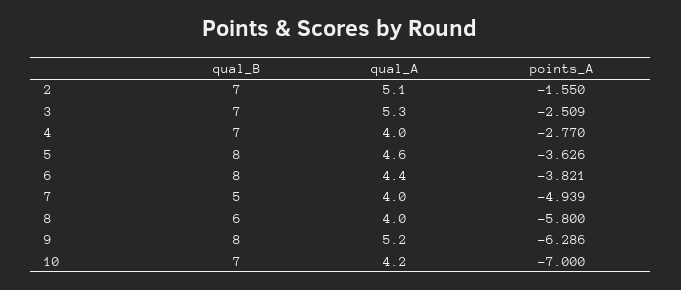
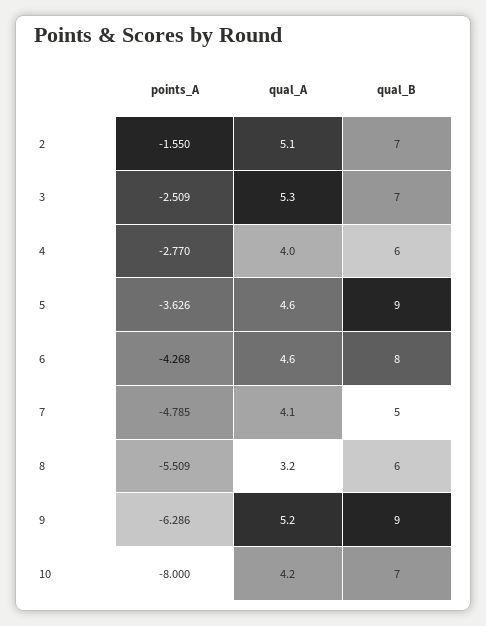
qual_B, 4: 7 -> 6
qual_B, 5: 8 -> 9
qual_A, 6: 4.4 -> 4.6
points_A, 6: -3.821 -> -4.268
qual_A, 7: 4 -> 4.1
points_A, 7: -4.939 -> -4.785
qual_A, 8: 4 -> 3.2
points_A, 8: -5.8 -> -5.509
qual_B, 9: 8 -> 9
points_A, 10: -7 -> -8

